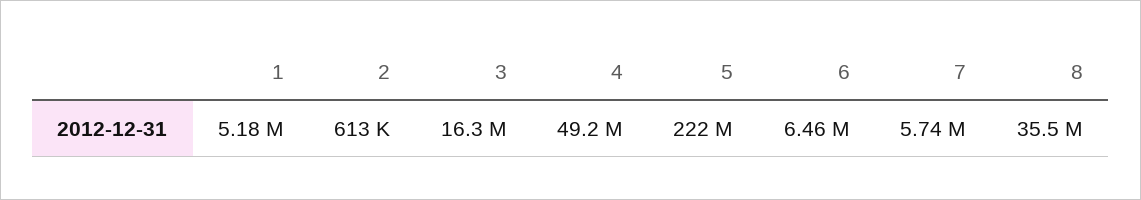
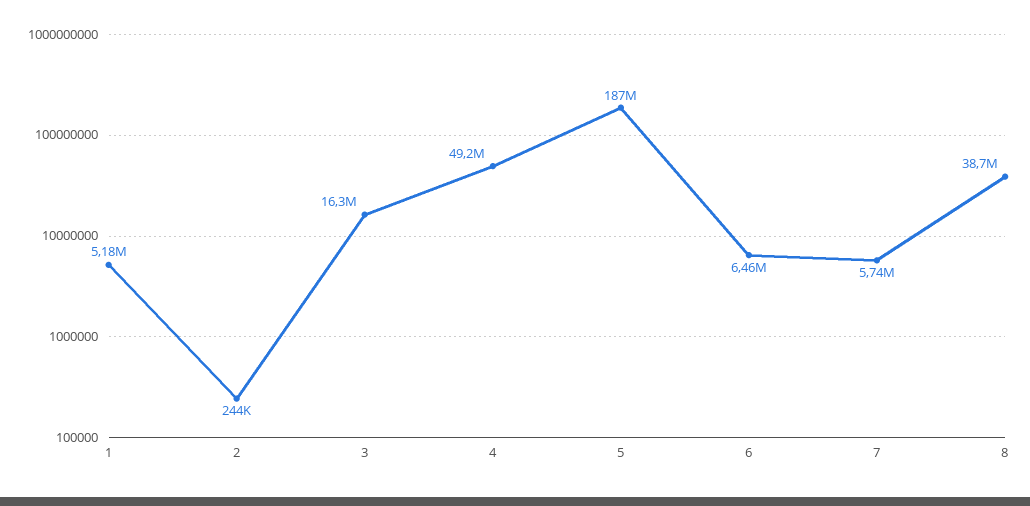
2: 613000 -> 244000
5: 222000000 -> 187000000
8: 35500000 -> 38700000

